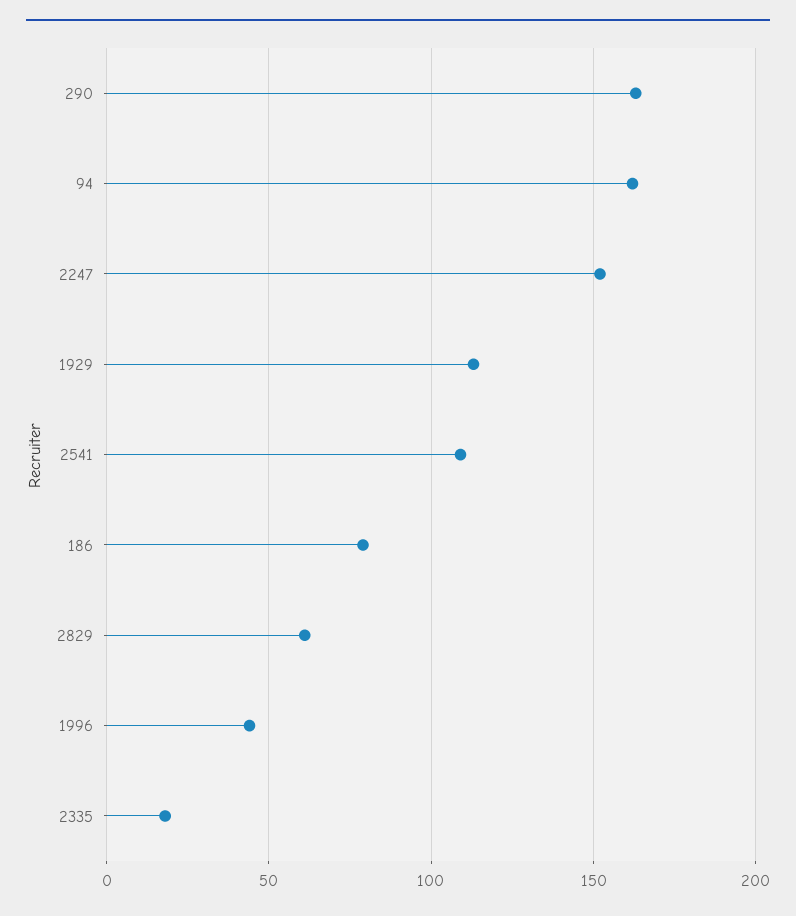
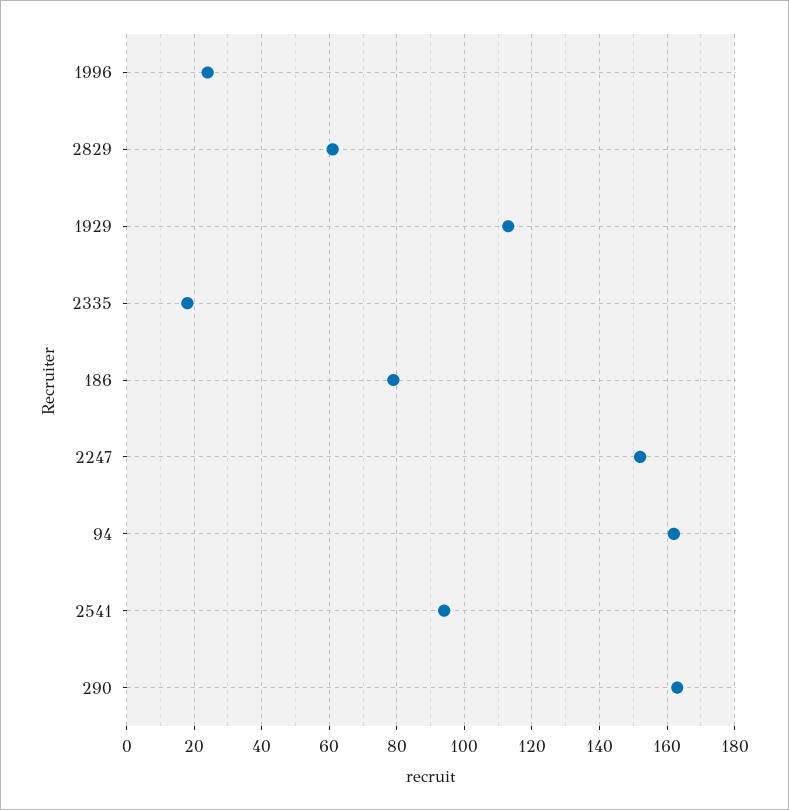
2541: 110 -> 95
1996: 45 -> 25

